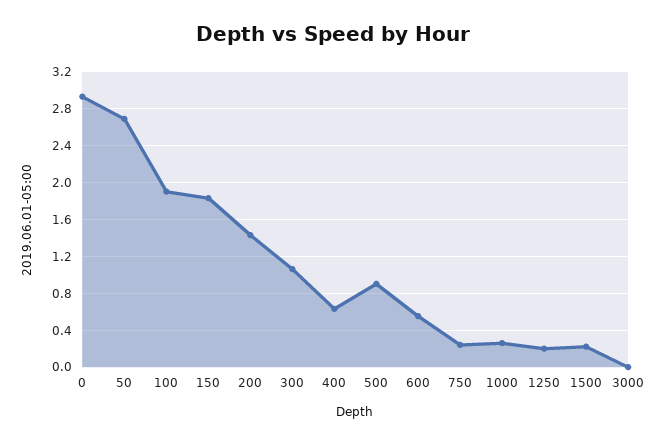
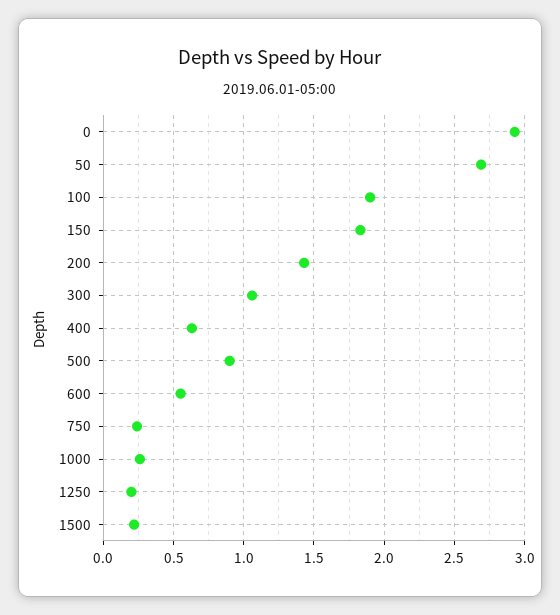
3000: 0 -> none

